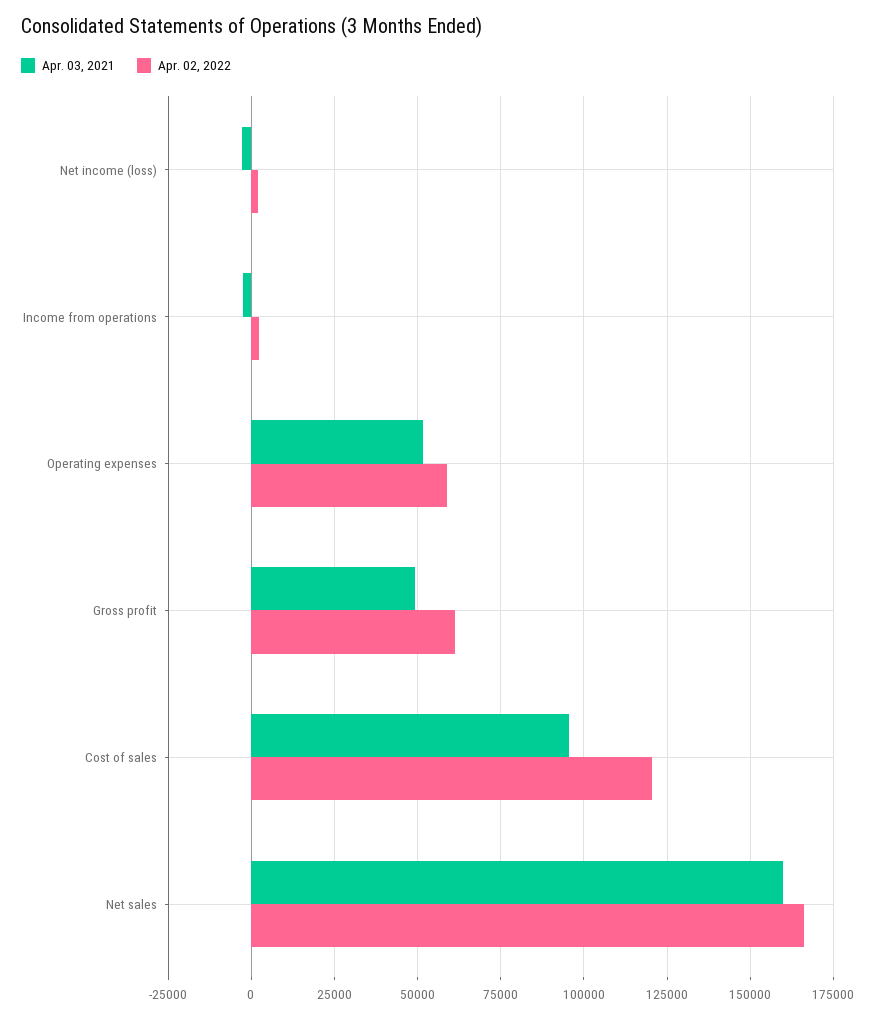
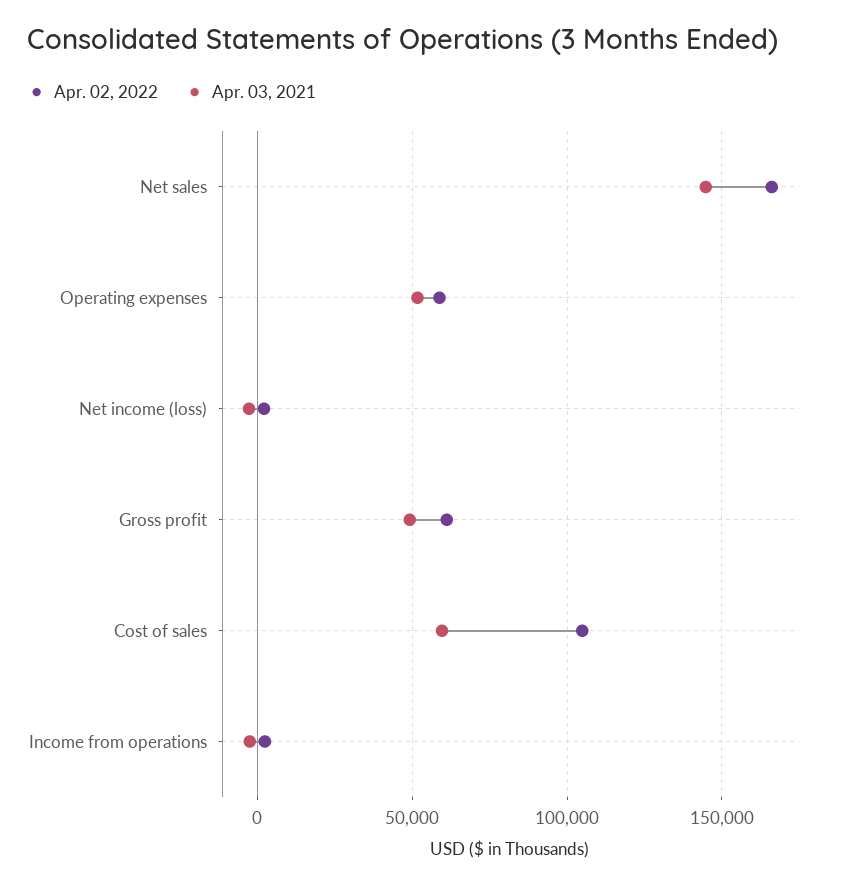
Apr. 03, 2021, Cost of sales: 95000 -> 60000
Apr. 02, 2022, Cost of sales: 120000 -> 105000
Apr. 03, 2021, Net sales: 160000 -> 145000

